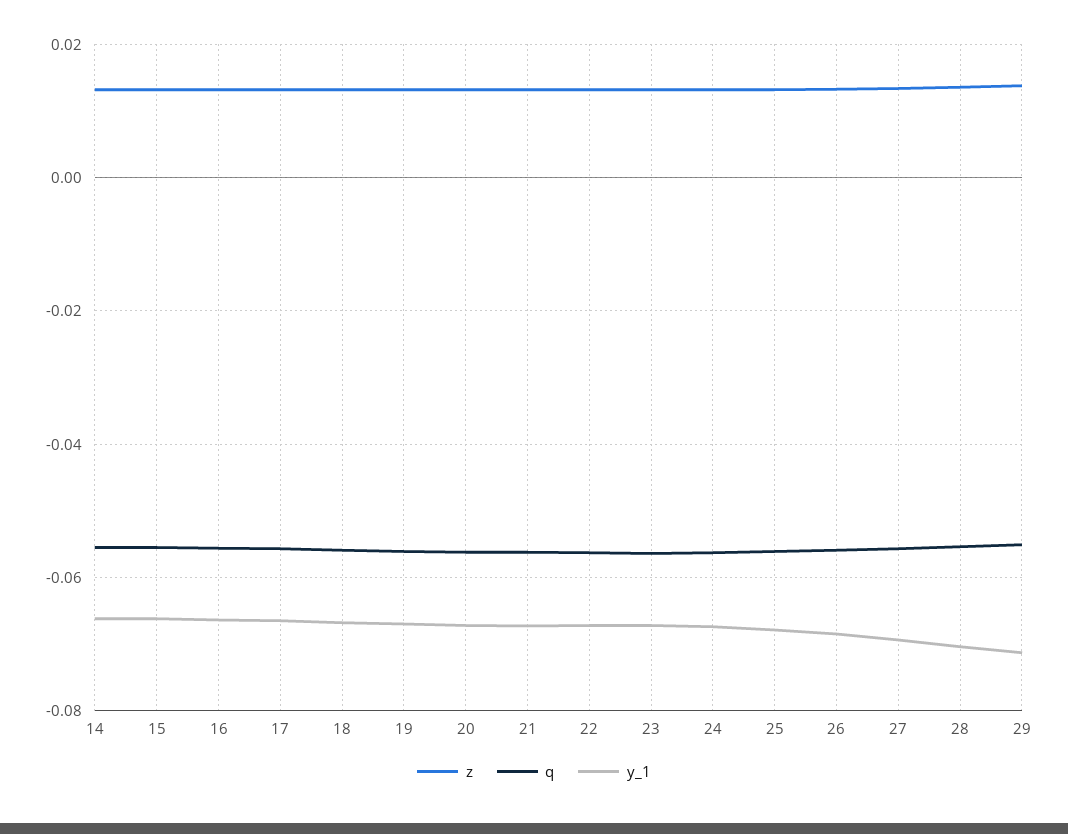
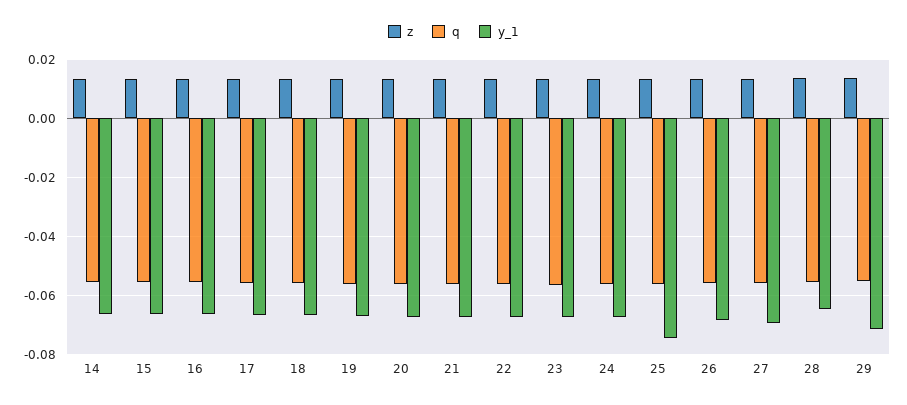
y_1, 25: -0.068 -> -0.075
y_1, 28: -0.07 -> -0.065

